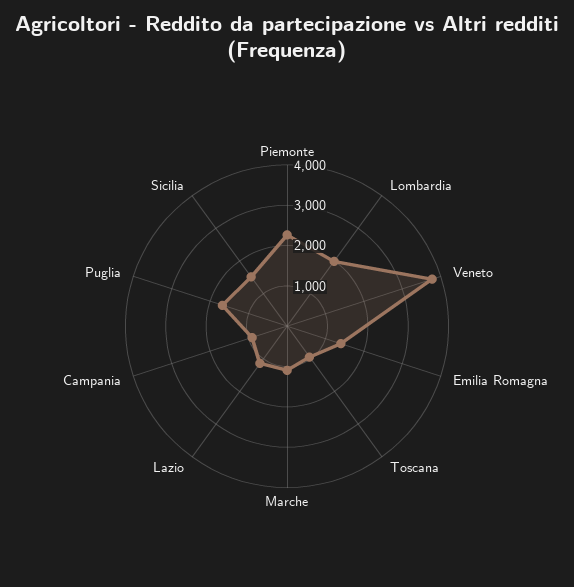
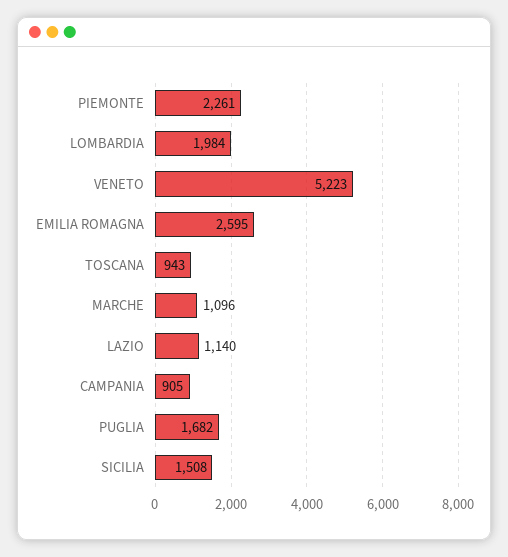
Veneto: 3800 -> 5223
Emilia Romagna: 1400 -> 2595

